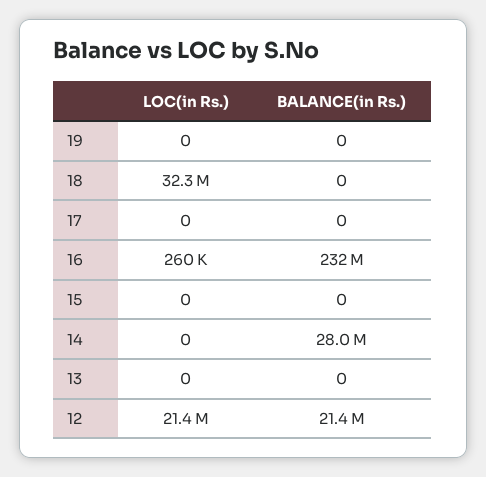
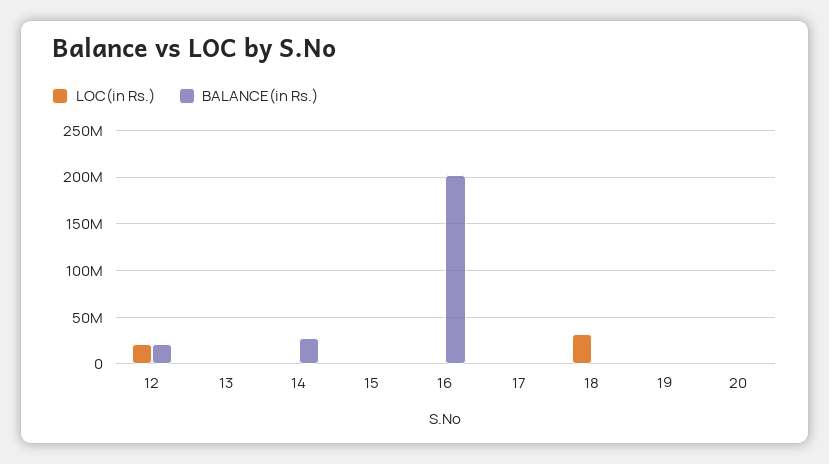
BALANCE(in Rs.), 16: 232000000 -> 200000000
LOC(in Rs.), 20: none -> 0
BALANCE(in Rs.), 20: none -> 0

